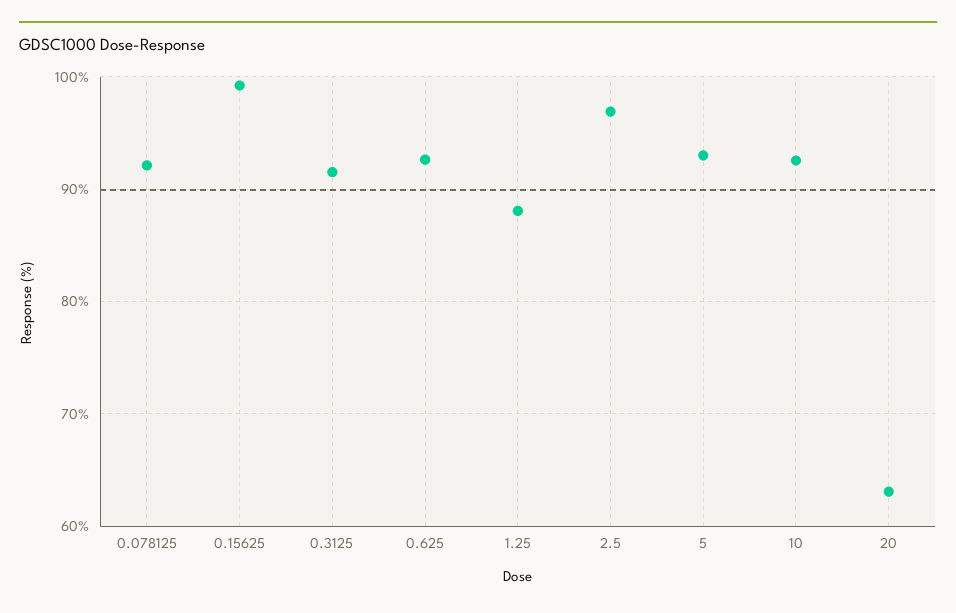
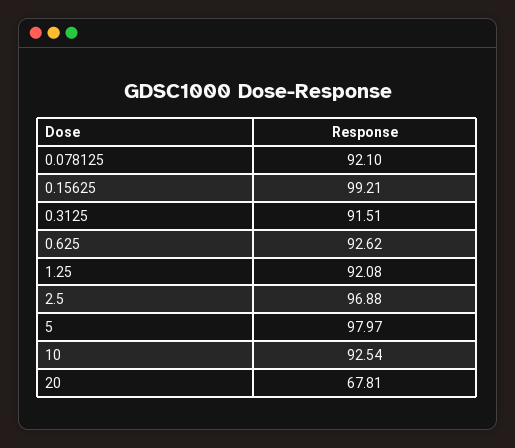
1.25: 88 -> 92.08
5: 93 -> 97.97
20: 63 -> 67.81

